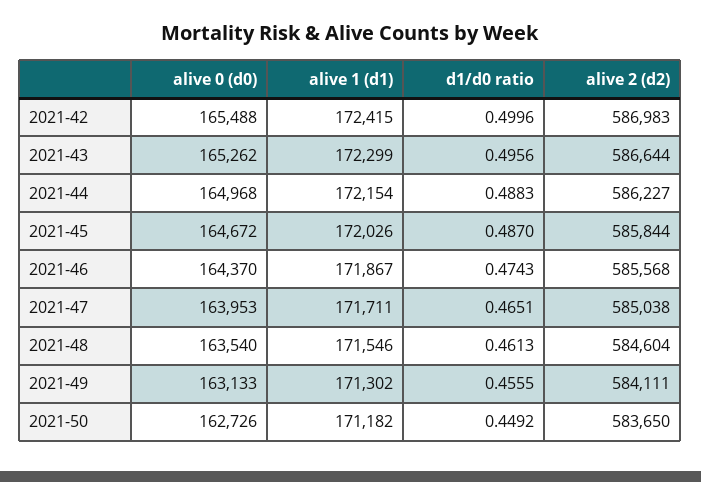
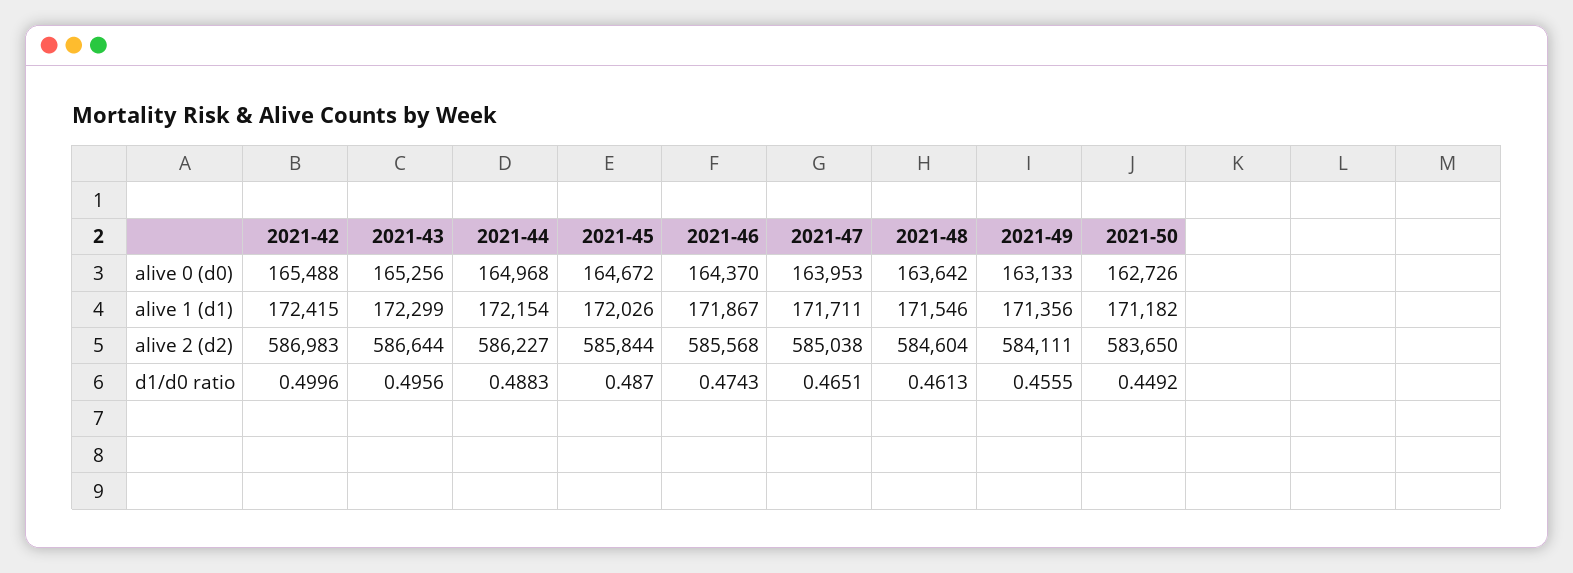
alive 0 (d0), 2021-43: 165262 -> 165256
alive 0 (d0), 2021-48: 163540 -> 163642
alive 1 (d1), 2021-49: 171302 -> 171356

